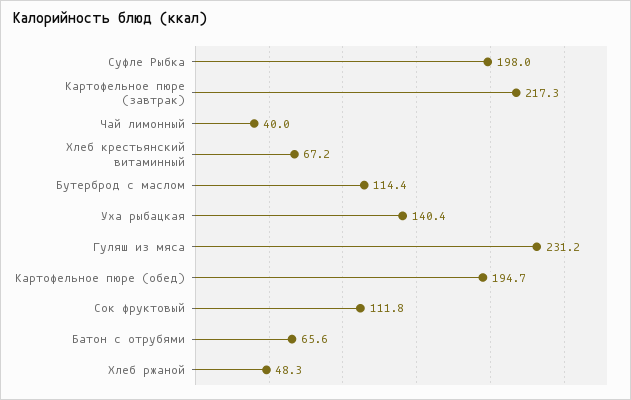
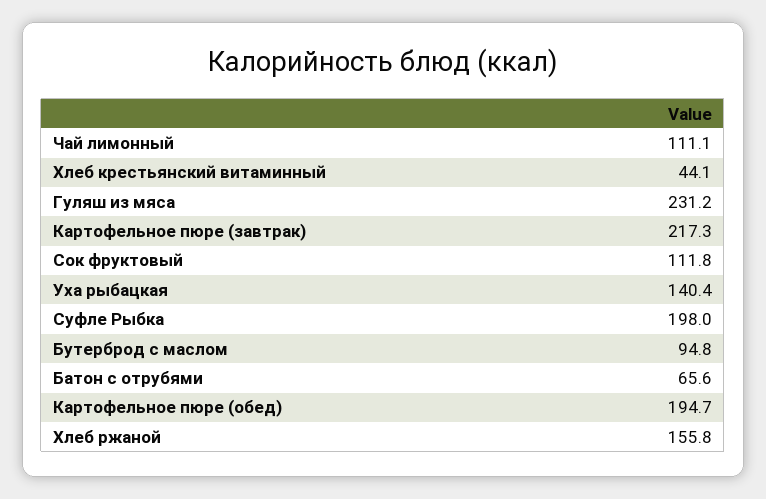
Чай лимонный: 40 -> 111.1
Хлеб крестьянский витаминный: 67.2 -> 44.1
Бутерброд с маслом: 114.4 -> 94.8
Хлеб ржаной: 48.3 -> 155.8

